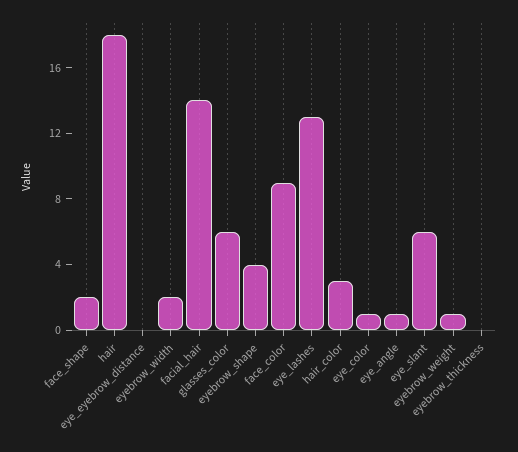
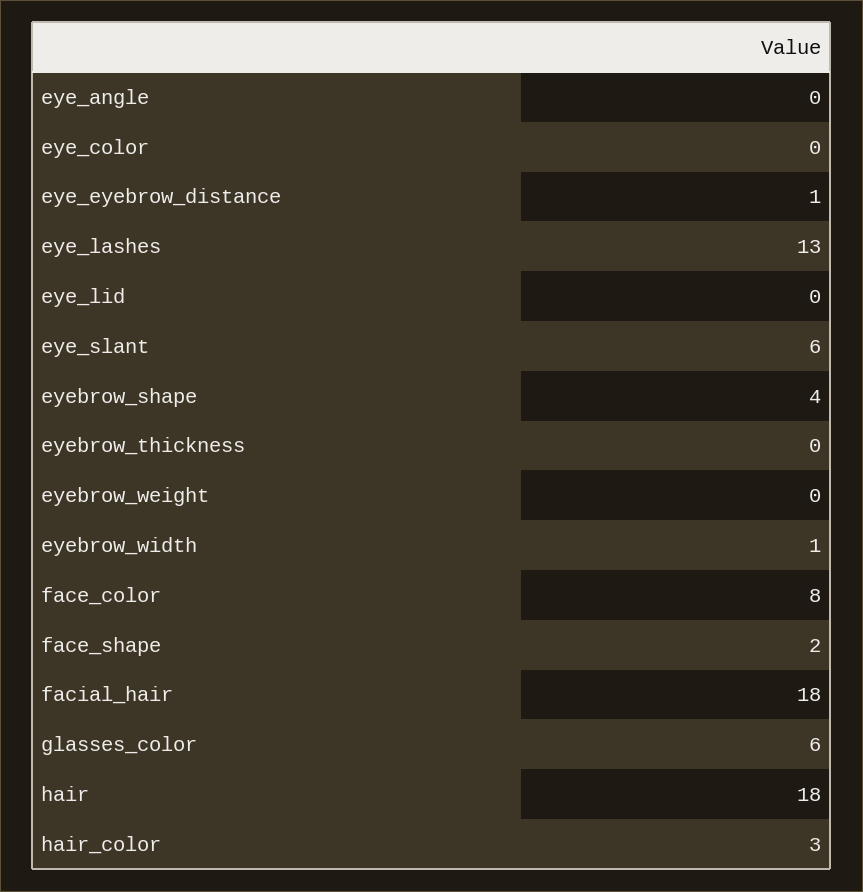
eye_eyebrow_distance: 0 -> 1
eyebrow_width: 2 -> 1
facial_hair: 14 -> 18
face_color: 9 -> 8
eye_color: 1 -> 0
eye_angle: 1 -> 0
eyebrow_weight: 1 -> 0
eye_lid: none -> 0

